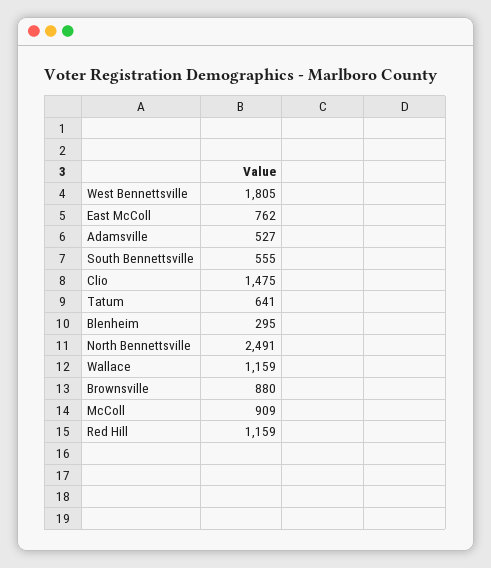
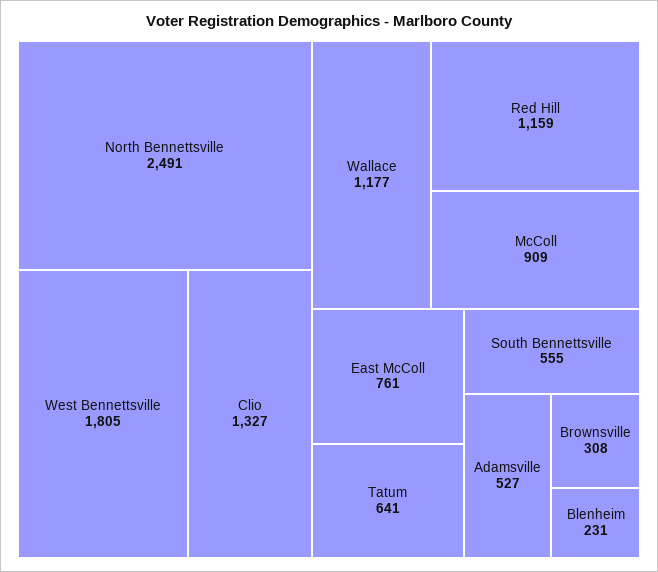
East McColl: 762 -> 761
Clio: 1475 -> 1327
Blenheim: 295 -> 231
Wallace: 1159 -> 1177
Brownsville: 880 -> 308

